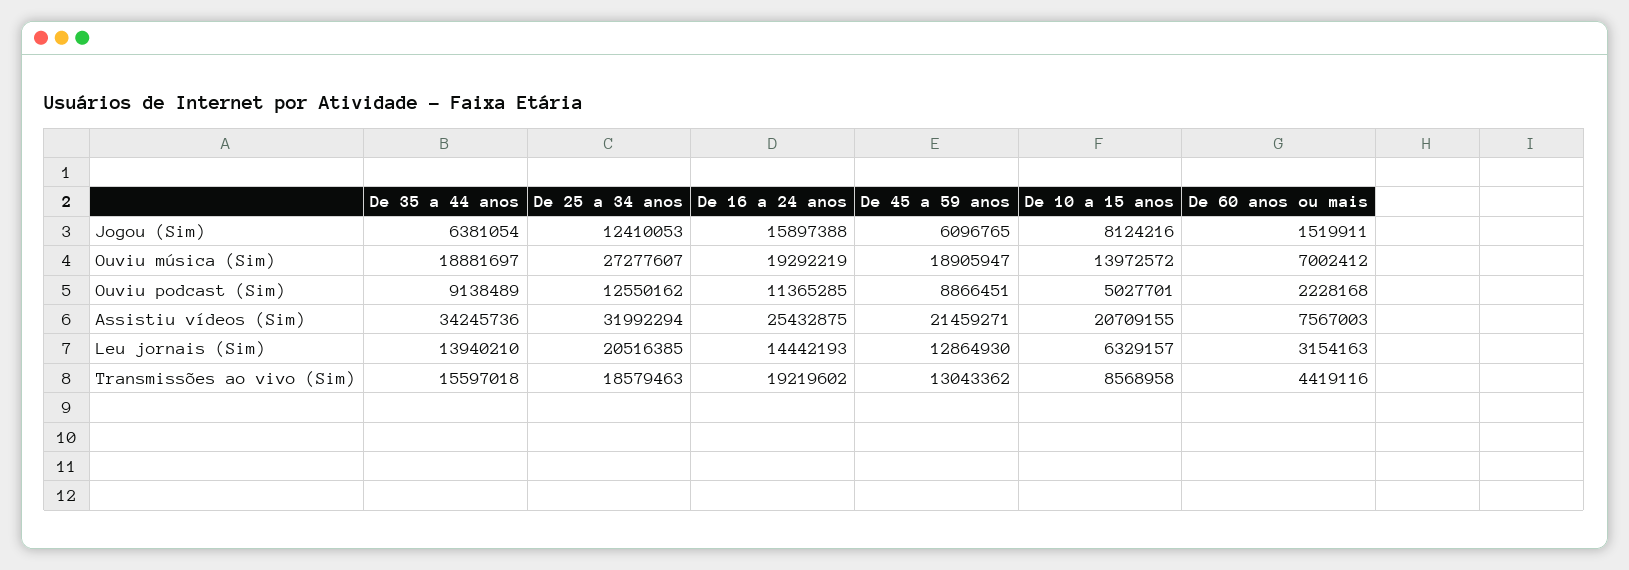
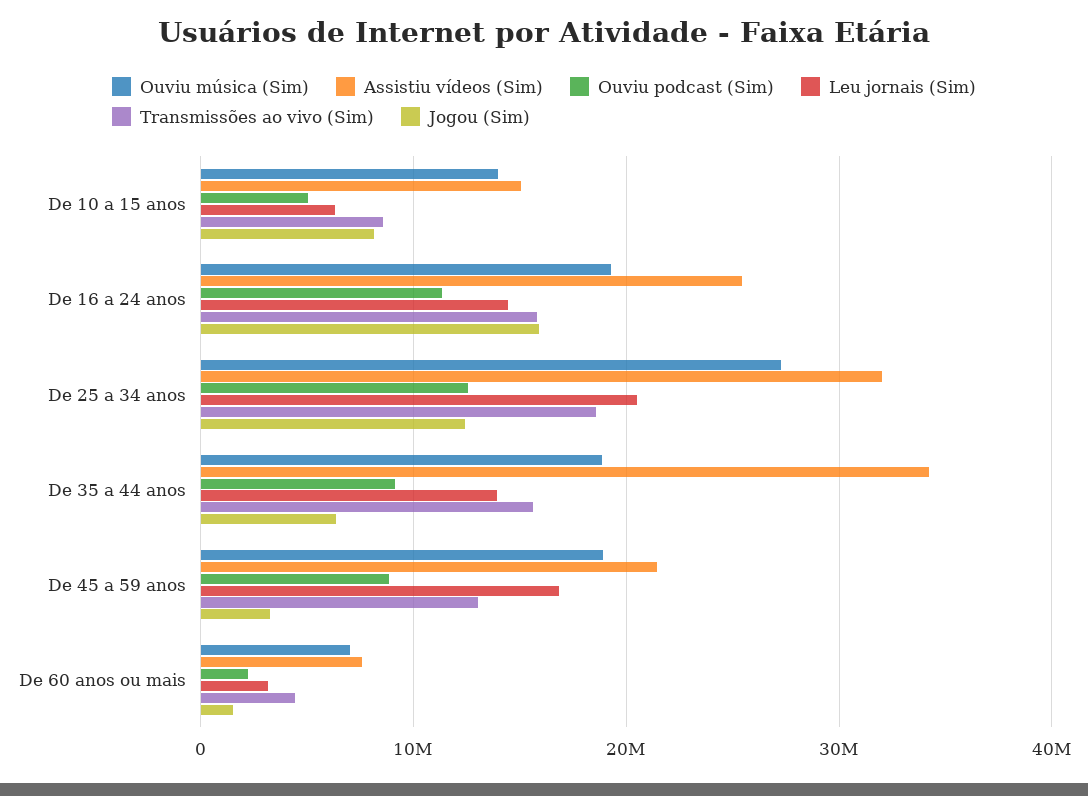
Jogou (Sim), De 45 a 59 anos: 6096765 -> 3000000
Assistiu vídeos (Sim), De 10 a 15 anos: 20709155 -> 15000000
Leu jornais (Sim), De 45 a 59 anos: 12864930 -> 17000000
Transmissões ao vivo (Sim), De 16 a 24 anos: 19219602 -> 16000000

